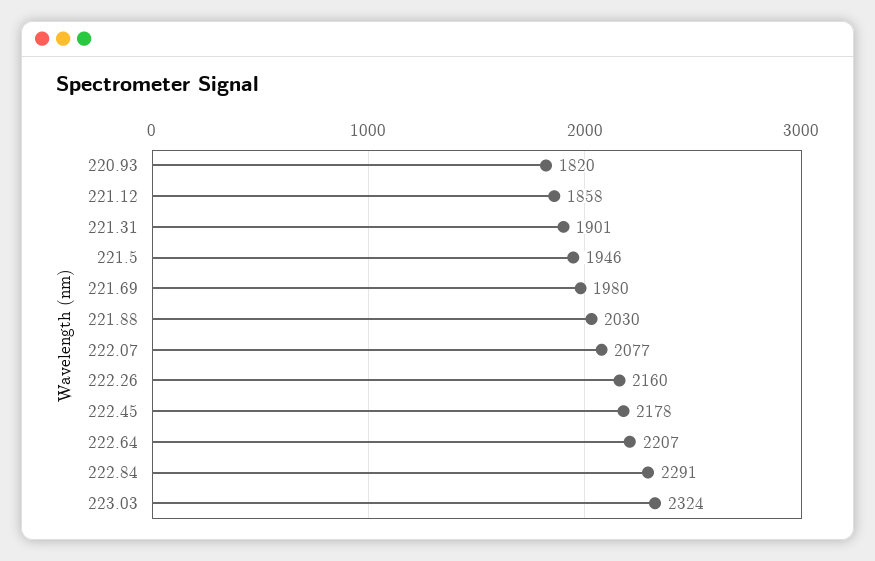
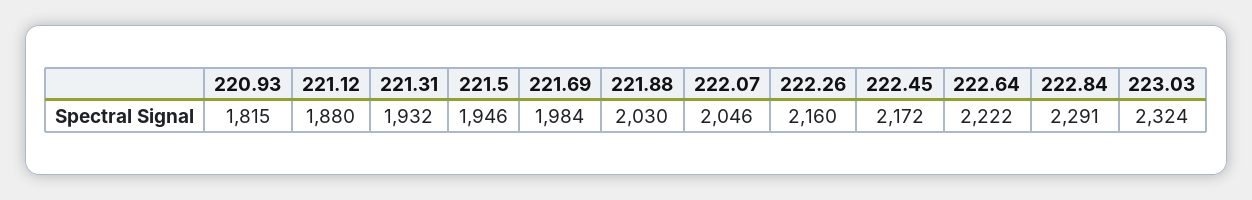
220.93: 1820 -> 1815
221.12: 1858 -> 1880
221.31: 1901 -> 1932
221.69: 1980 -> 1984
222.07: 2077 -> 2046
222.45: 2178 -> 2172
222.64: 2207 -> 2222

